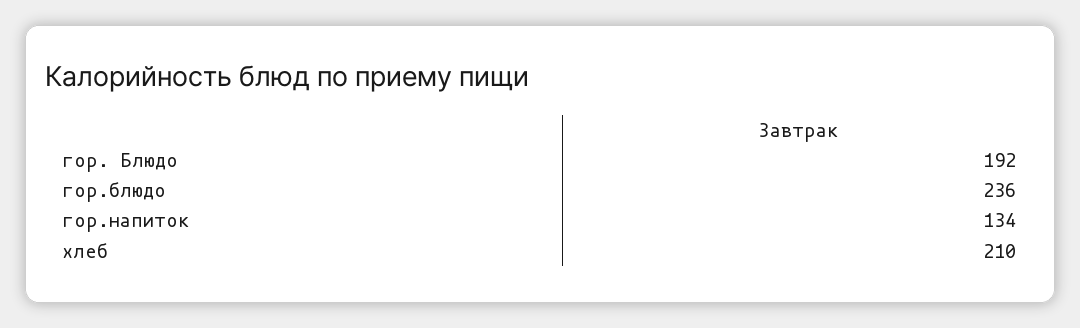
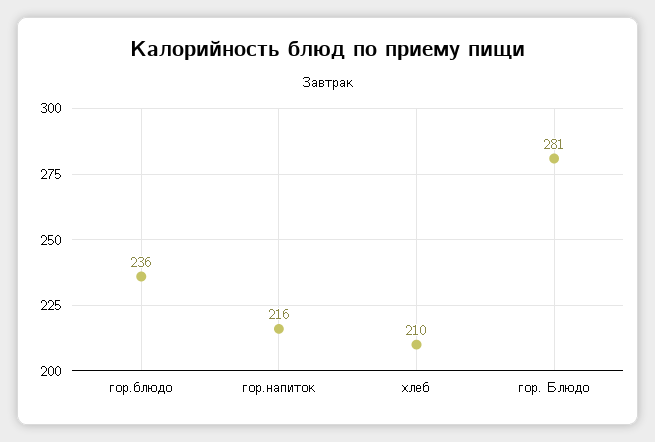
гор. Блюдо: 192 -> 281
гор.напиток: 134 -> 216

